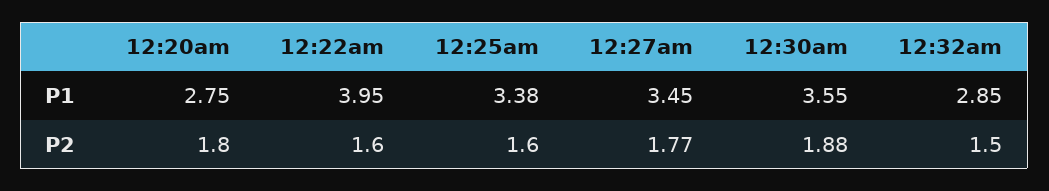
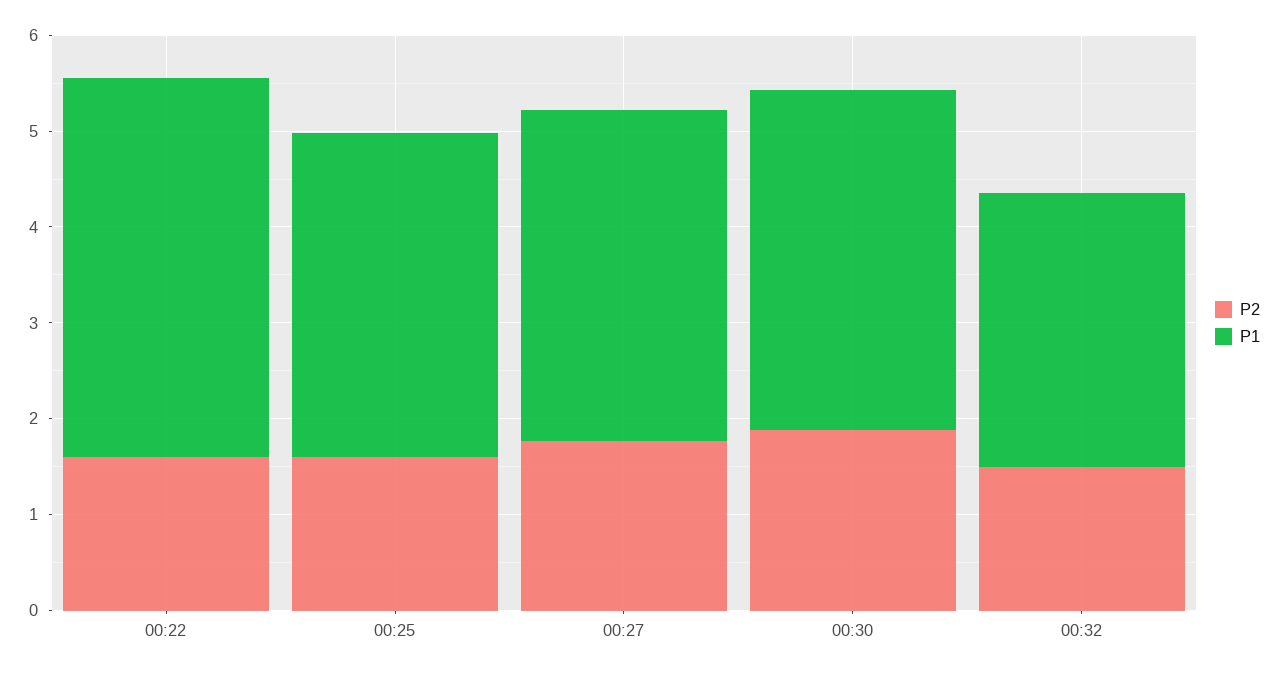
P1, 12:20am: 2.75 -> none
P2, 12:20am: 1.8 -> none

